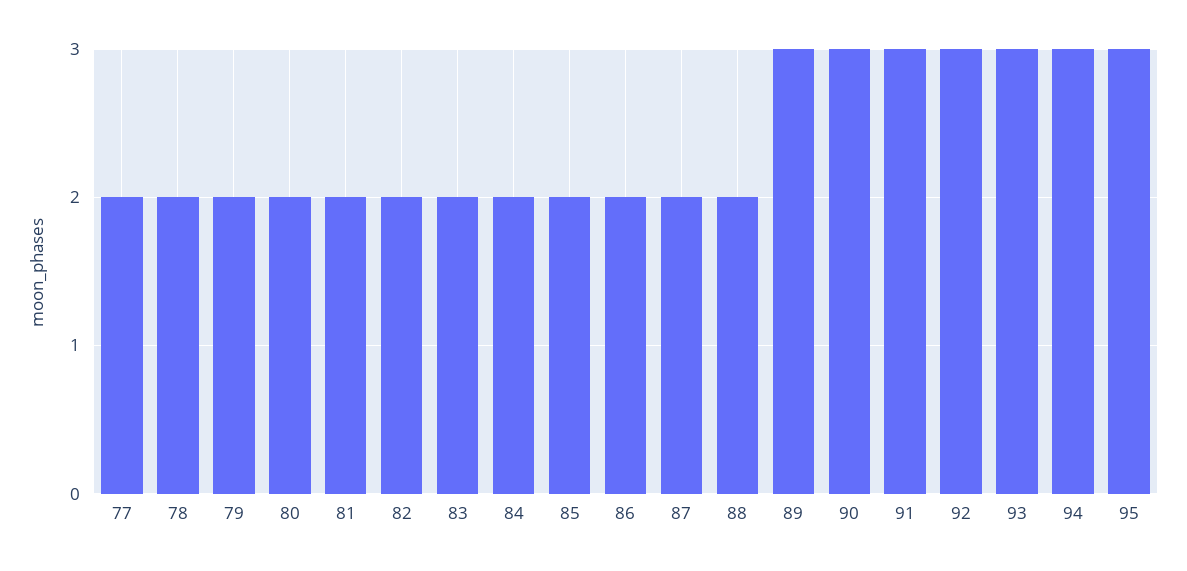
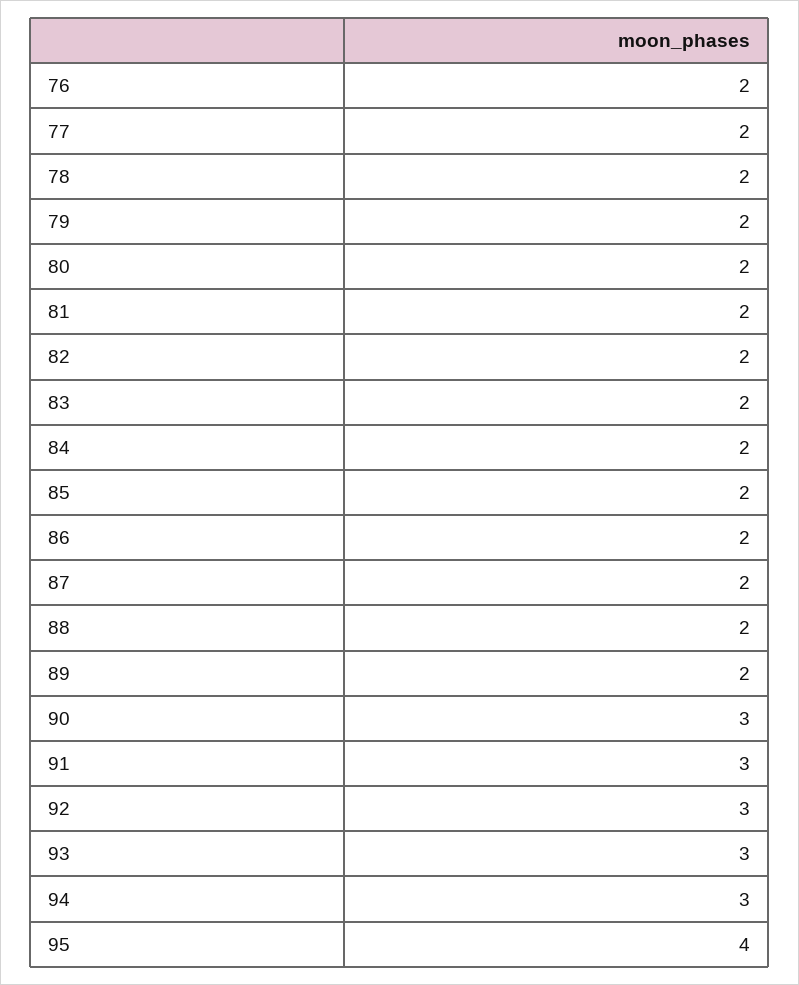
89: 3 -> 2
95: 3 -> 4
76: none -> 2

